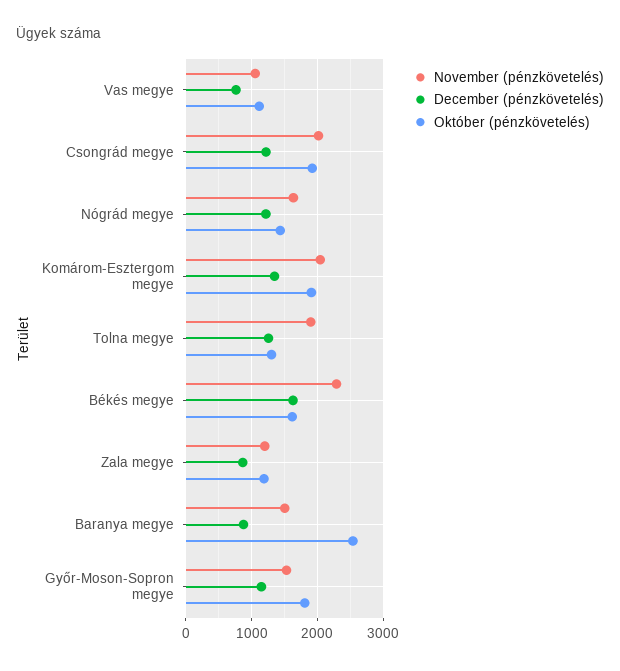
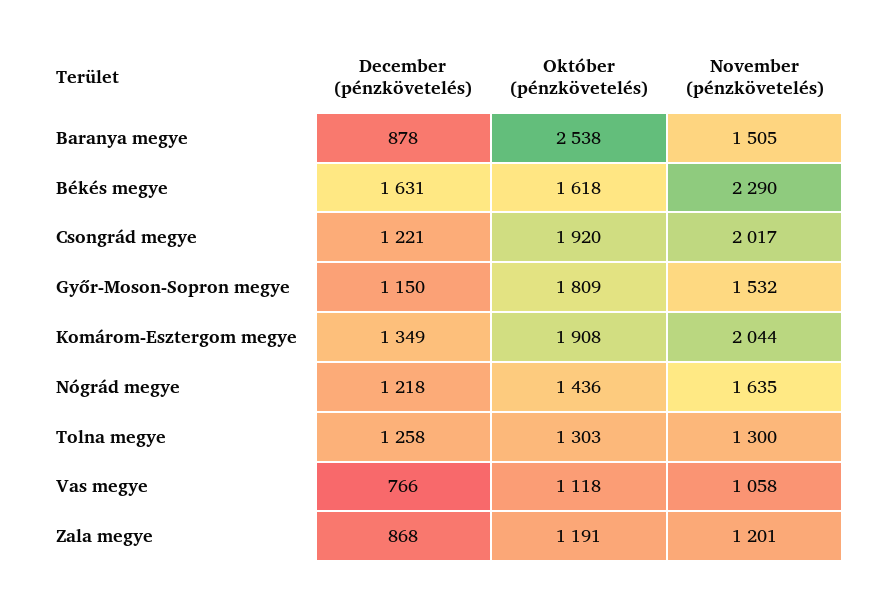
November (pénzkövetelés), Tolna megye: 1900 -> 1300

